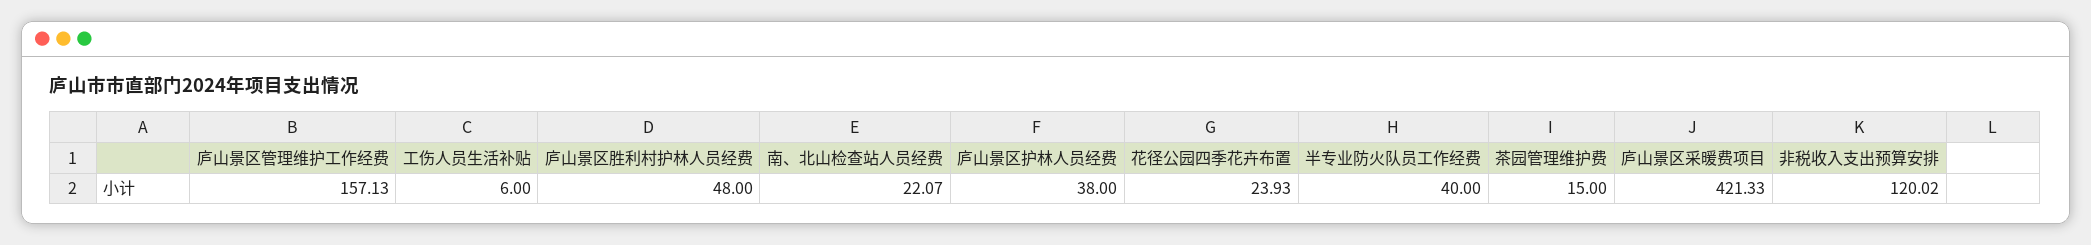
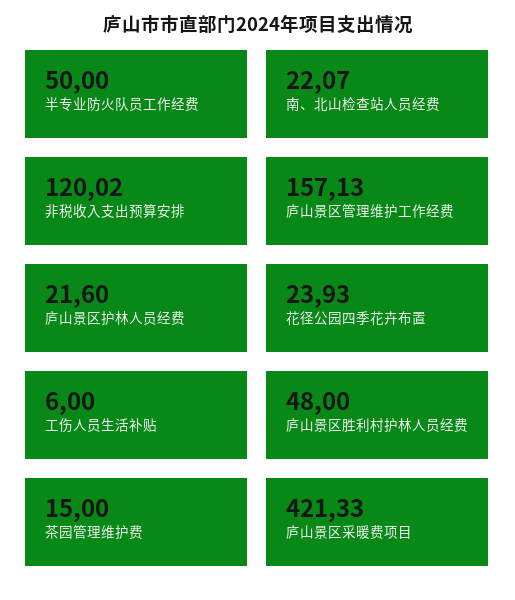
庐山景区护林人员经费: 38 -> 21.6
半专业防火队员工作经费: 40 -> 50

